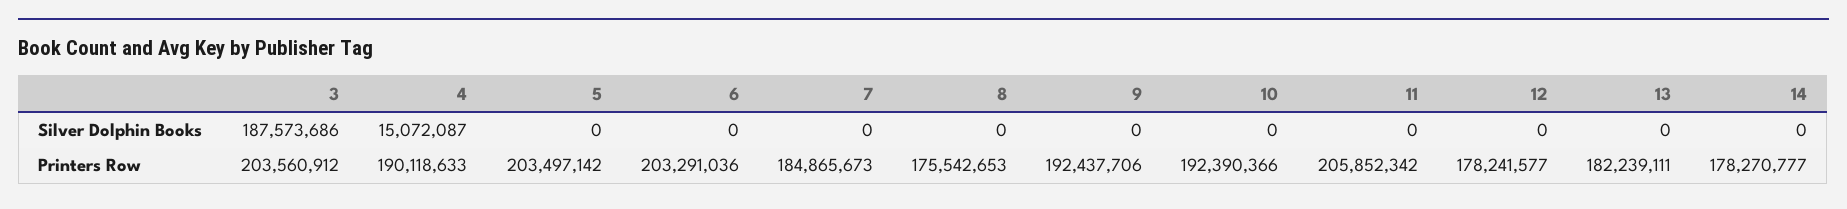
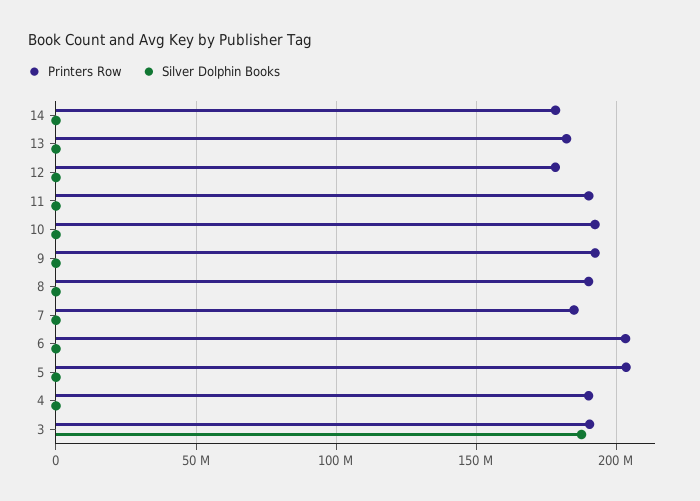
Silver Dolphin Books, 4: 15072087 -> 0
Printers Row, 3: 203560912 -> 190000000
Printers Row, 8: 175542653 -> 190000000
Printers Row, 11: 205852342 -> 190000000

